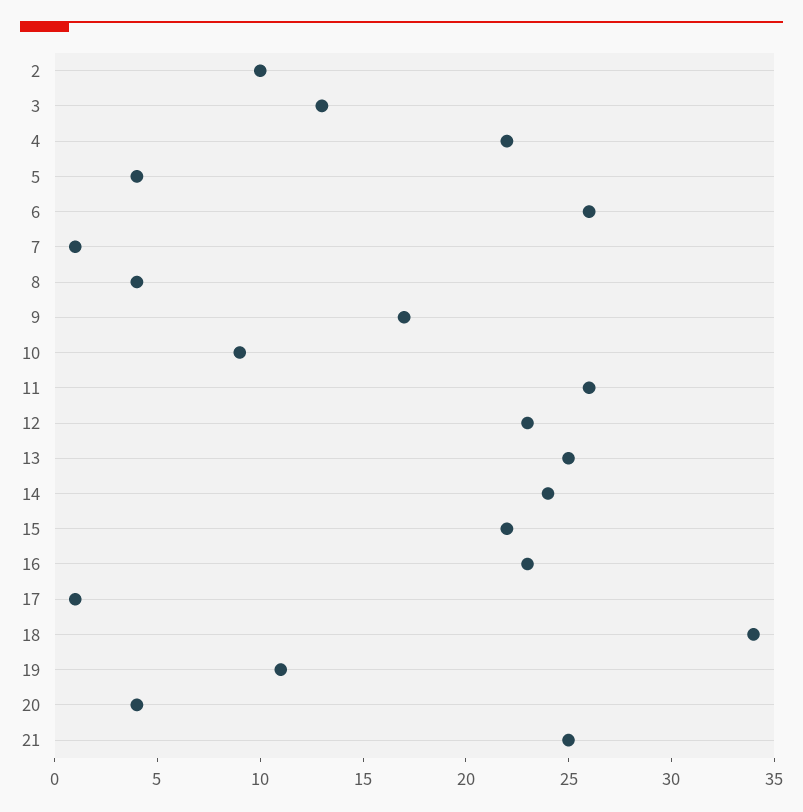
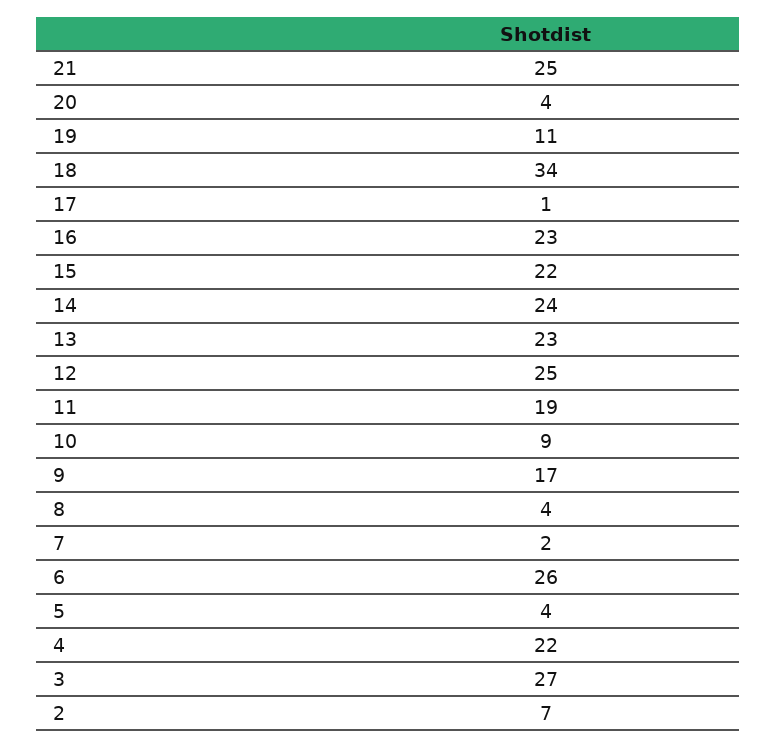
2: 10 -> 7
3: 13 -> 27
7: 1 -> 2
11: 26 -> 19
12: 23 -> 25
13: 25 -> 23

